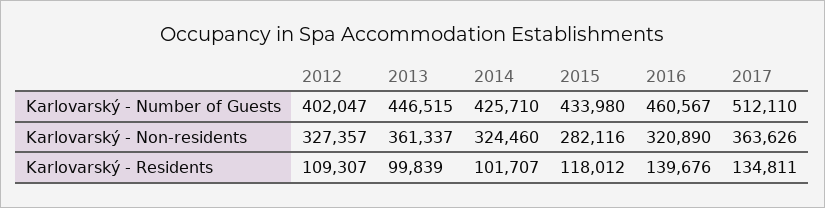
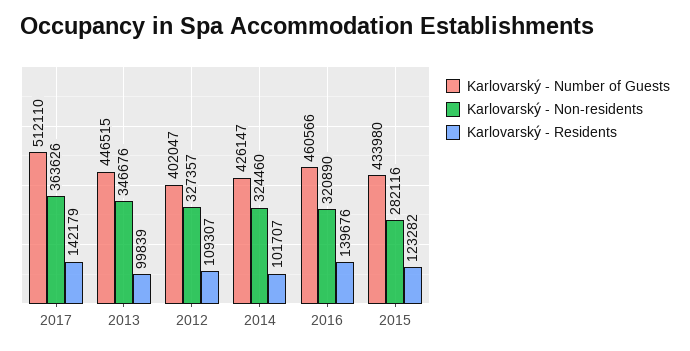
Karlovarský - Number of Guests, 2014: 425710 -> 426147
Karlovarský - Number of Guests, 2016: 460567 -> 460566
Karlovarský - Non-residents, 2013: 361337 -> 346676
Karlovarský - Residents, 2015: 118012 -> 123282
Karlovarský - Residents, 2017: 134811 -> 142179

